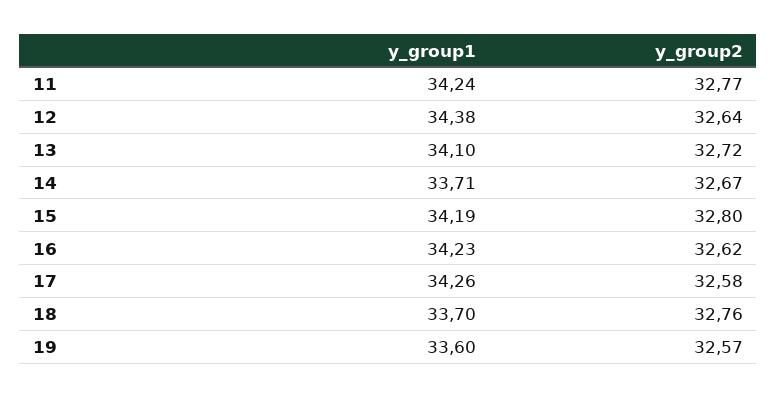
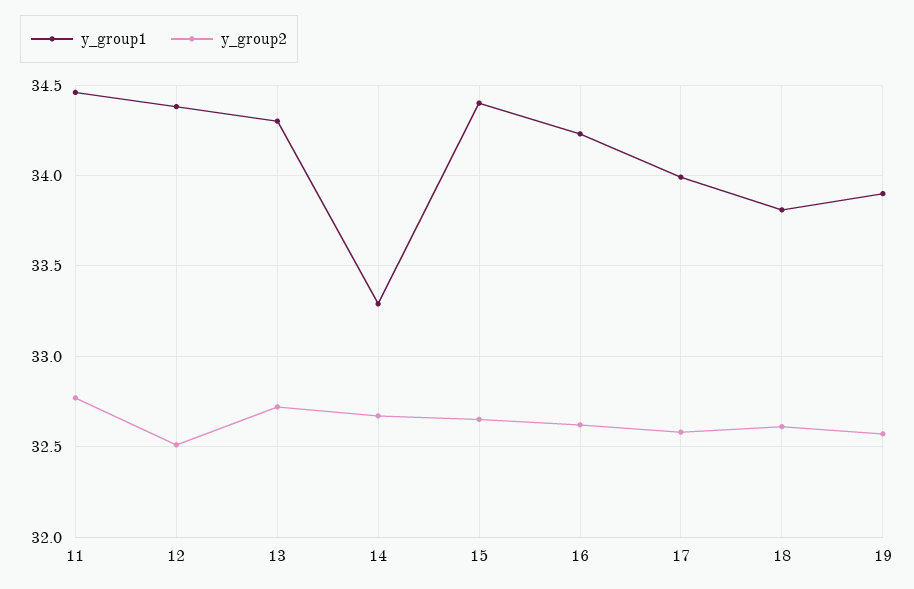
y_group1, 11: 34.24 -> 34.45
y_group2, 12: 32.64 -> 32.5
y_group1, 13: 34.1 -> 34.3
y_group1, 14: 33.71 -> 33.3
y_group1, 15: 34.19 -> 34.4
y_group2, 15: 32.8 -> 32.65
y_group1, 17: 34.26 -> 34
y_group1, 18: 33.7 -> 33.8
y_group2, 18: 32.76 -> 32.6
y_group1, 19: 33.6 -> 33.9

